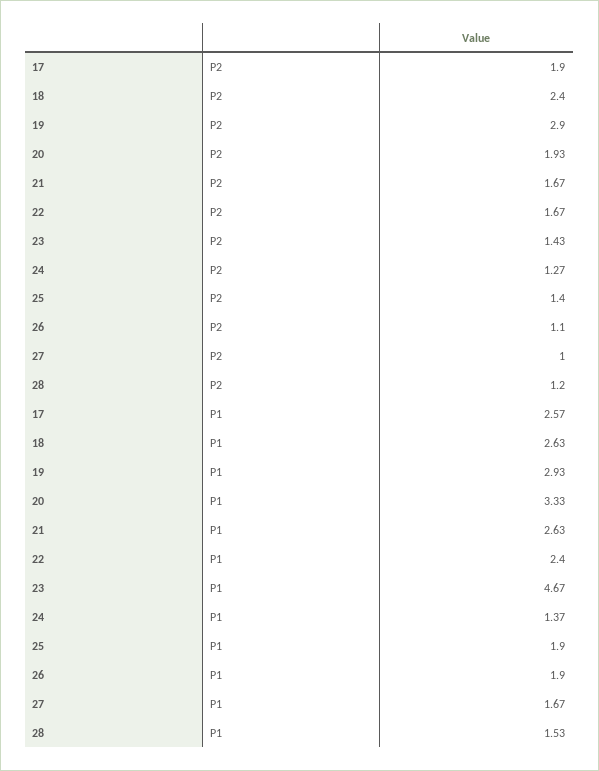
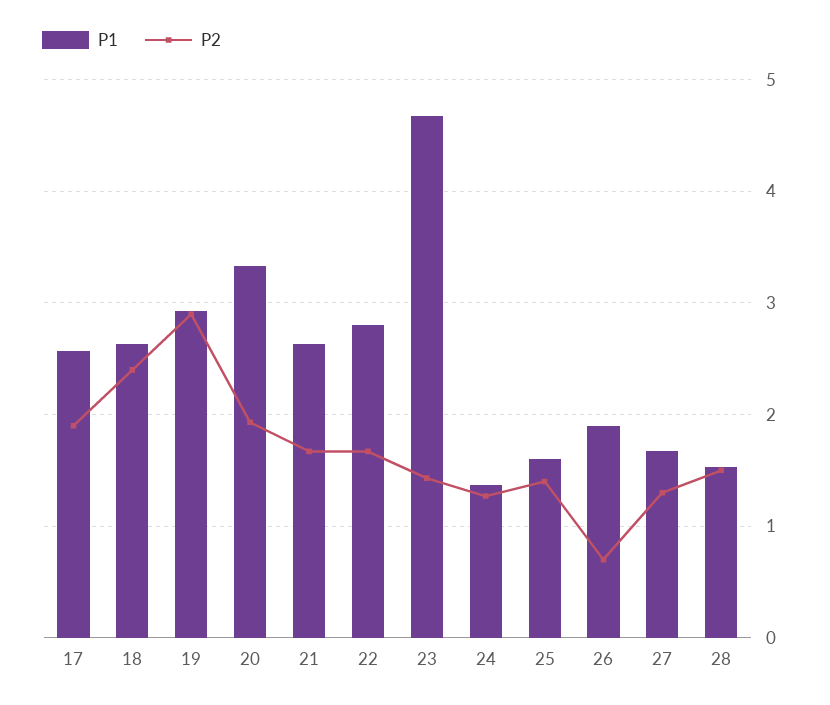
P2, 26: 1.1 -> 0.7
P2, 27: 1 -> 1.3
P2, 28: 1.2 -> 1.5
P1, 22: 2.4 -> 2.8
P1, 25: 1.9 -> 1.6

